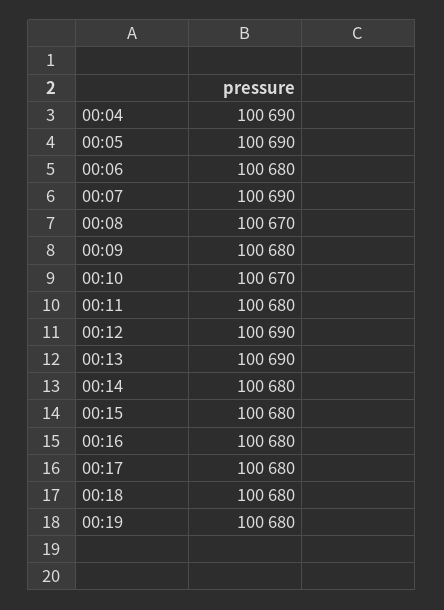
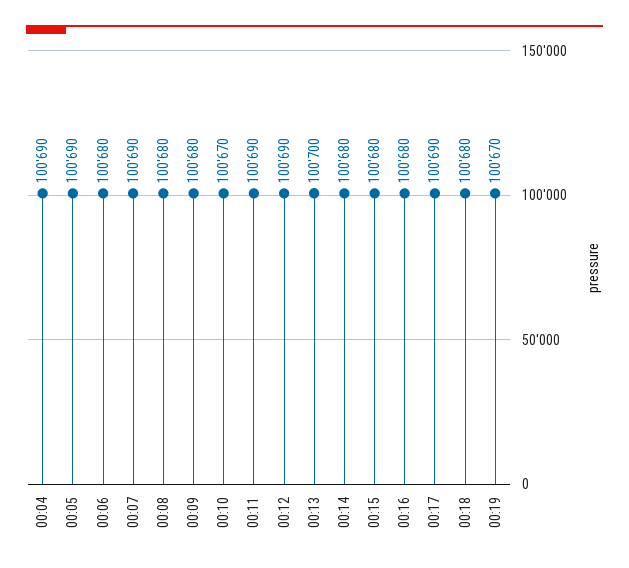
00:08: 100670 -> 100680
00:11: 100680 -> 100690
00:13: 100690 -> 100700
00:17: 100680 -> 100690
00:19: 100680 -> 100670

